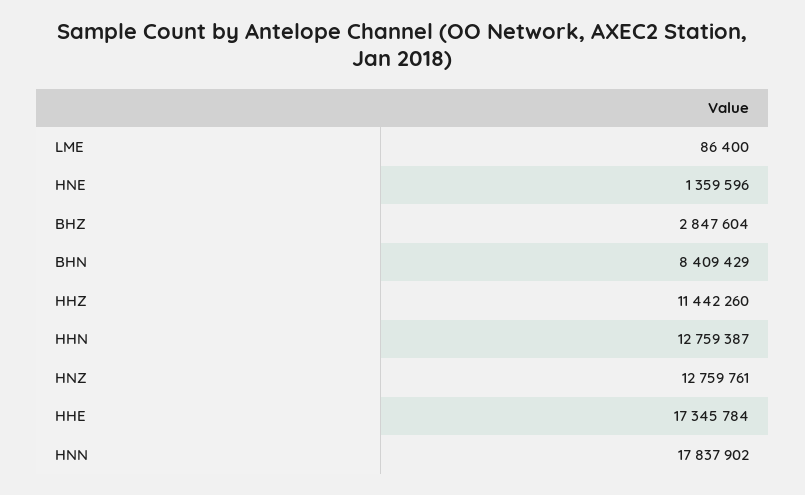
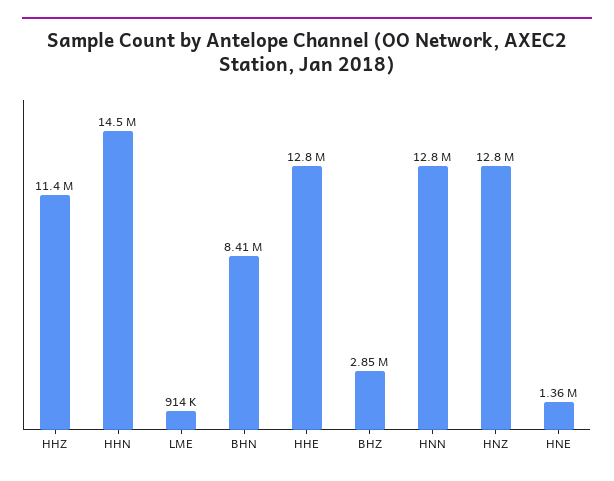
LME: 86400 -> 914000
HHN: 12759387 -> 14500000
HHE: 17345784 -> 12800000
HNN: 17837902 -> 12800000

